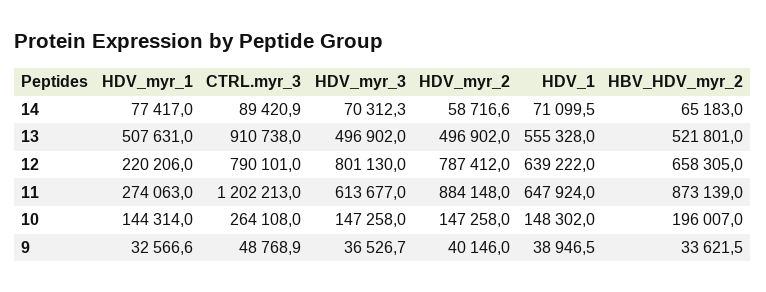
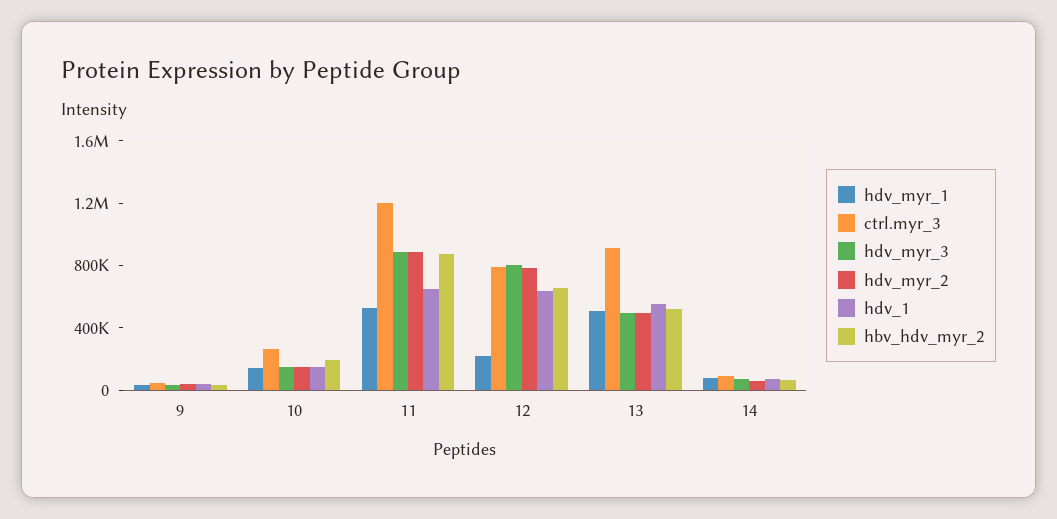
HDV_myr_1, 11: 274063 -> 500000
HDV_myr_3, 11: 613677 -> 900000

